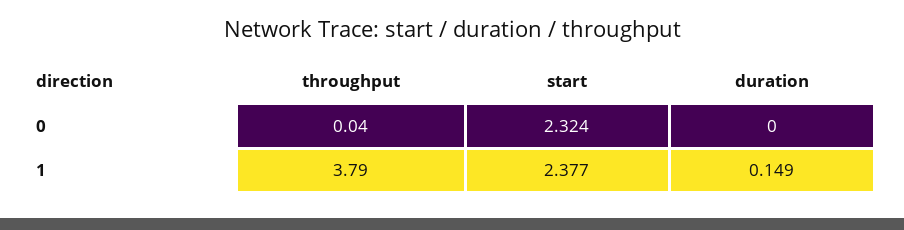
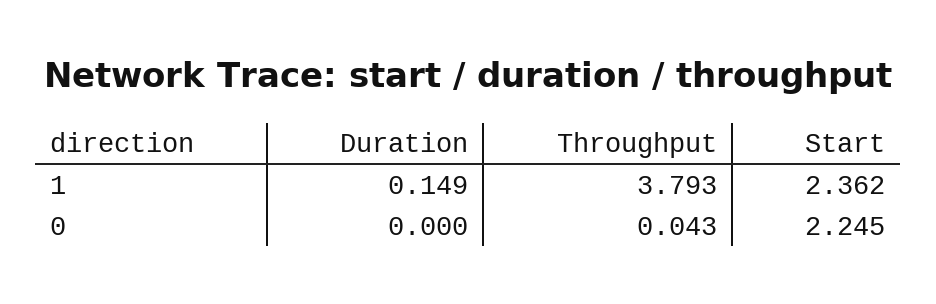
start, 0: 2.324 -> 2.245
start, 1: 2.377 -> 2.362

